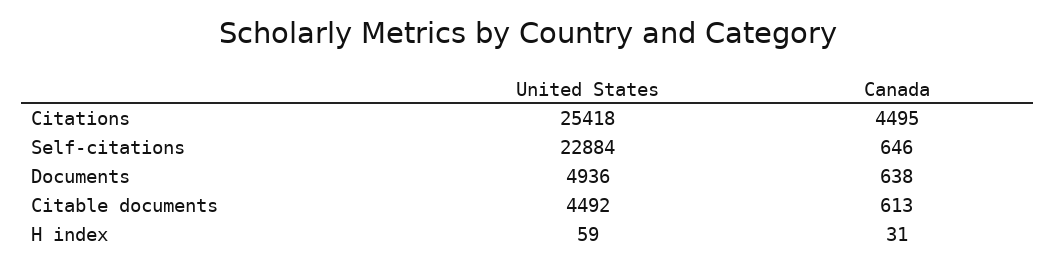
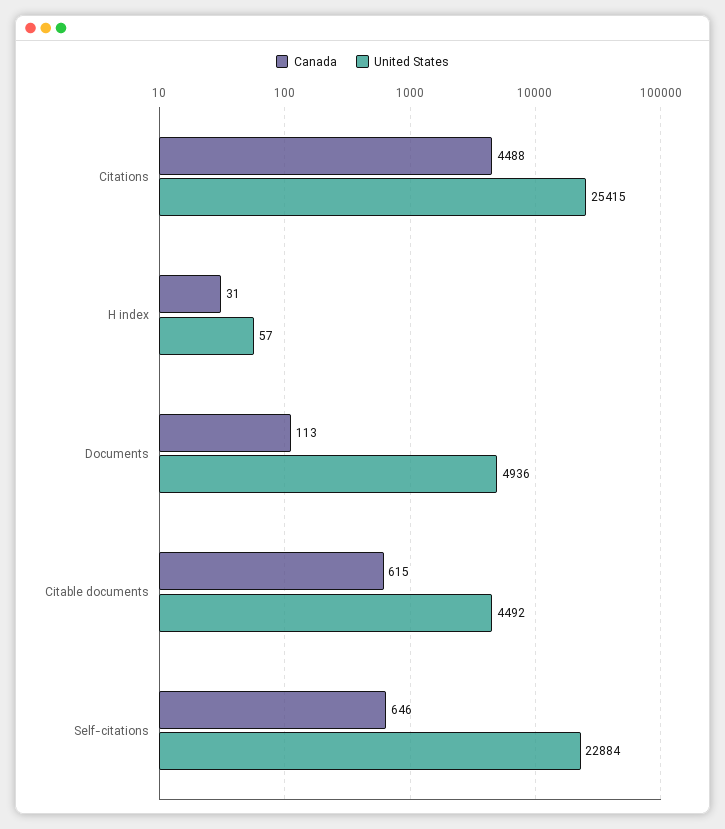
United States, Citations: 25418 -> 25415
Canada, Citations: 4495 -> 4488
Canada, Documents: 638 -> 113
Canada, Citable documents: 613 -> 615
United States, H index: 59 -> 57

